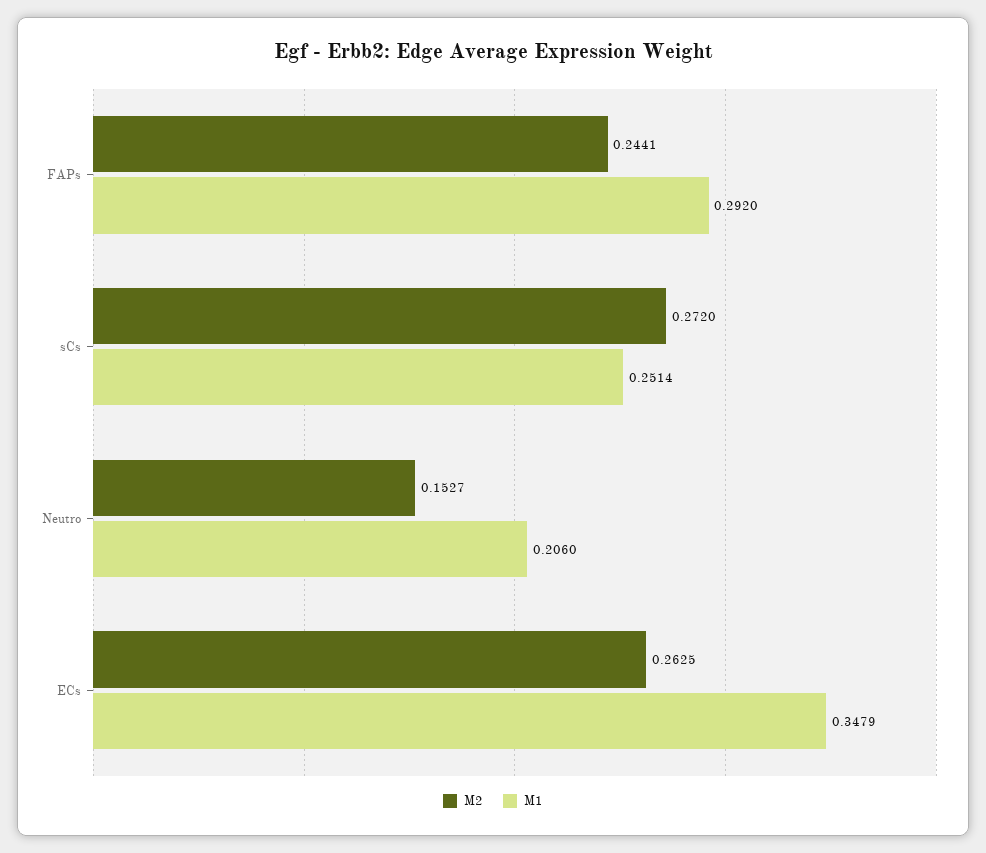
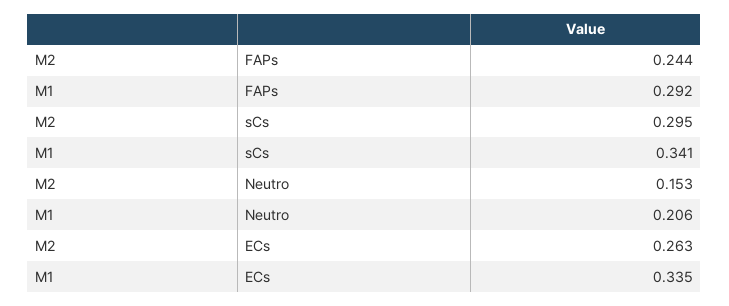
M2, sCs: 0.272 -> 0.295
M1, sCs: 0.2514 -> 0.341
M1, ECs: 0.3479 -> 0.335

